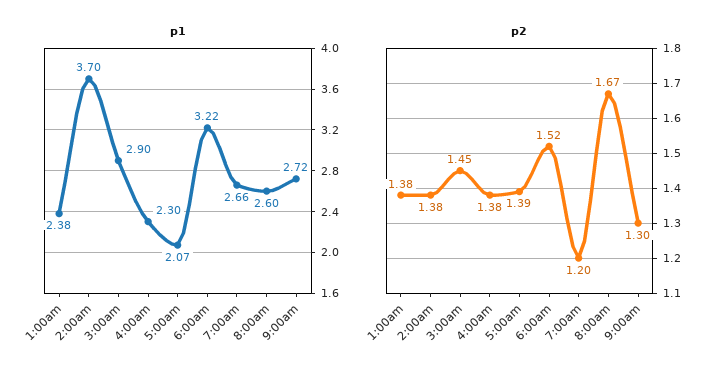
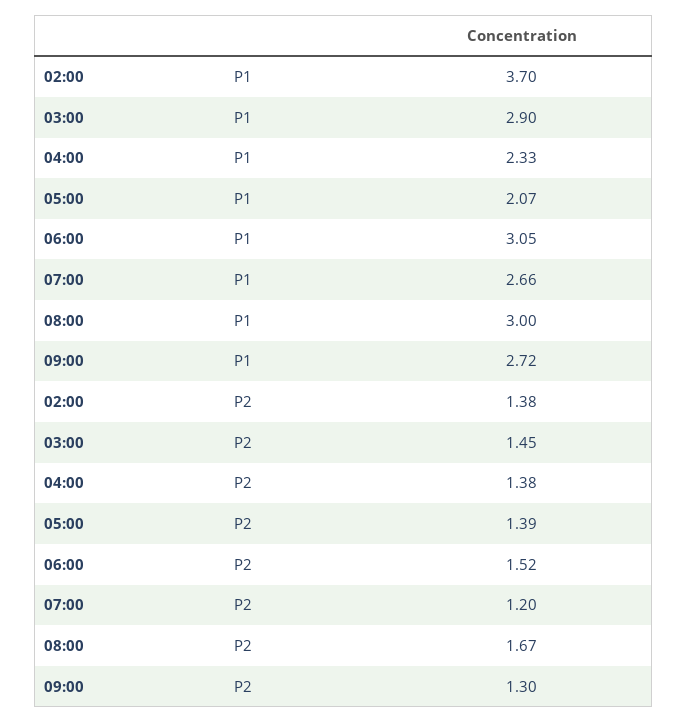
p1, 1:00am: 2.38 -> none
p1, 4:00am: 2.3 -> 2.33
p1, 6:00am: 3.22 -> 3.05
p1, 8:00am: 2.6 -> 3
p2, 1:00am: 1.38 -> none

